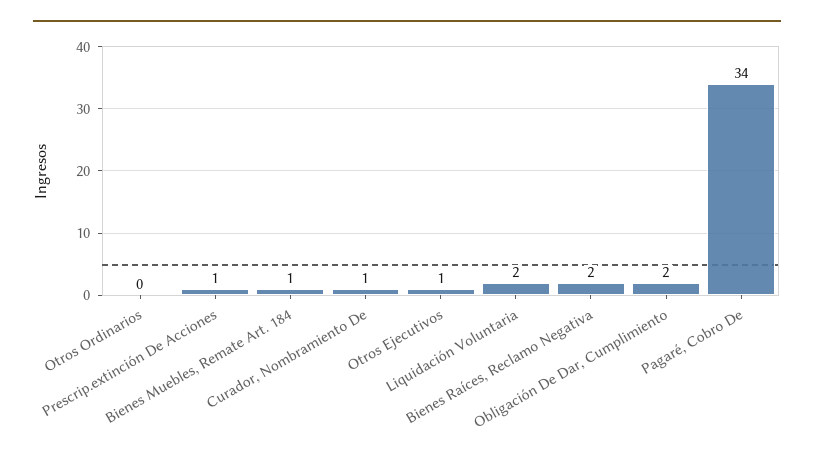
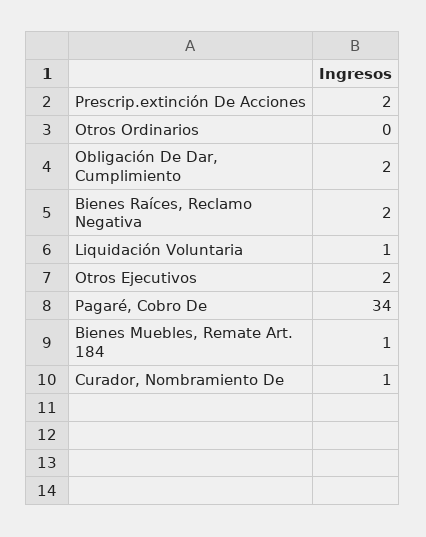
Prescrip.extinción De Acciones: 1 -> 2
Otros Ejecutivos: 1 -> 2
Liquidación Voluntaria: 2 -> 1

